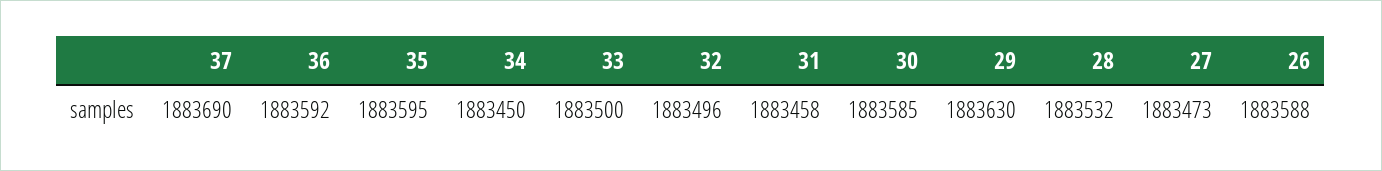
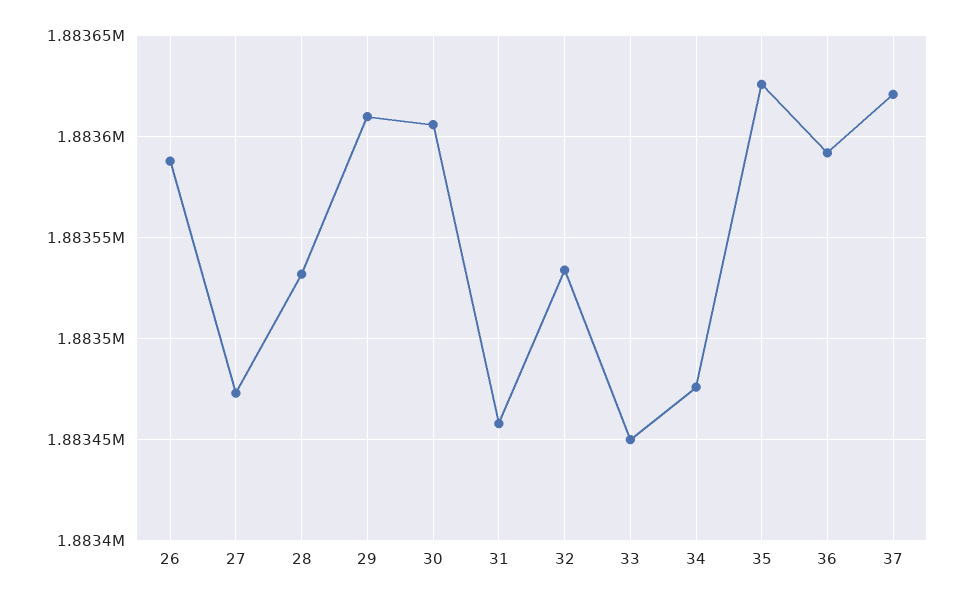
37: 1883690 -> 1883620
35: 1883595 -> 1883625
34: 1883450 -> 1883475
33: 1883500 -> 1883450
32: 1883496 -> 1883535
30: 1883585 -> 1883605
29: 1883630 -> 1883610

